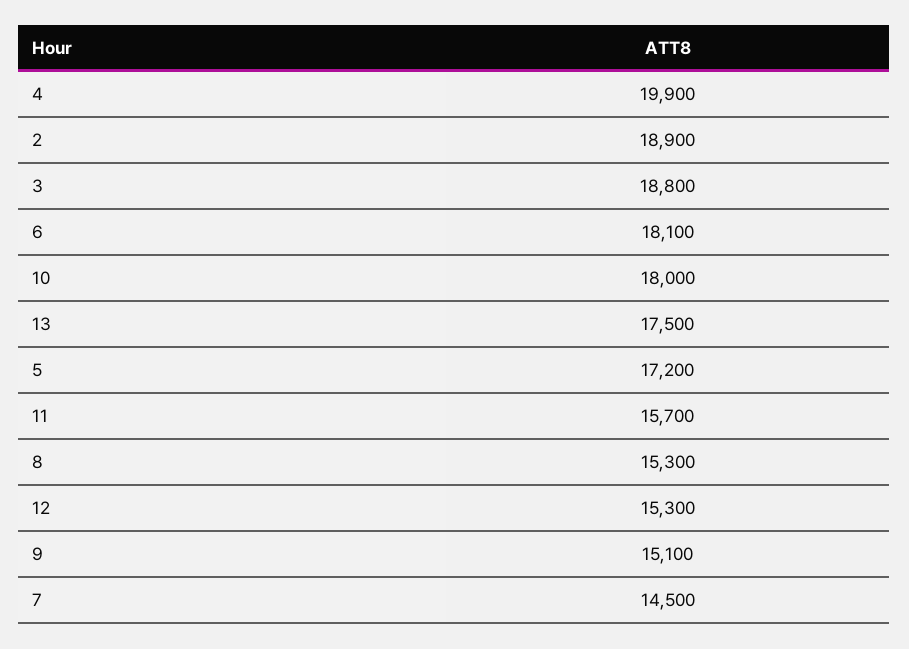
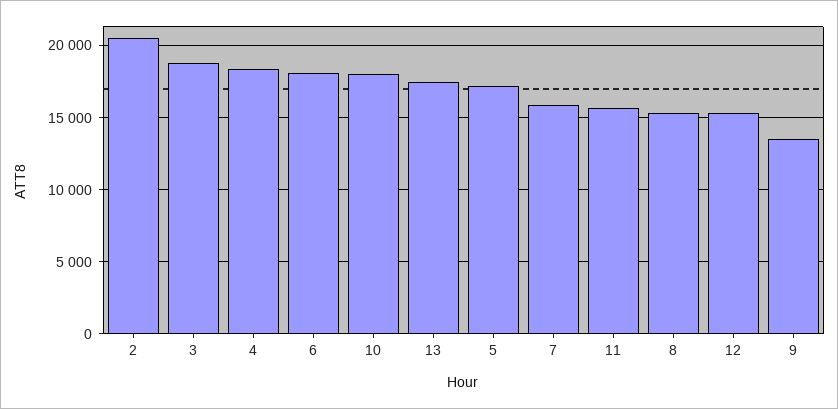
4: 19900 -> 18500
2: 18900 -> 20500
9: 15100 -> 13500
7: 14500 -> 16000

